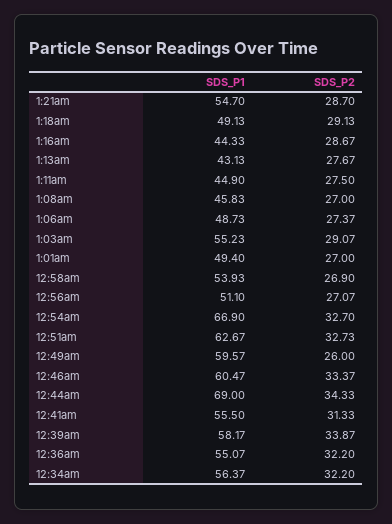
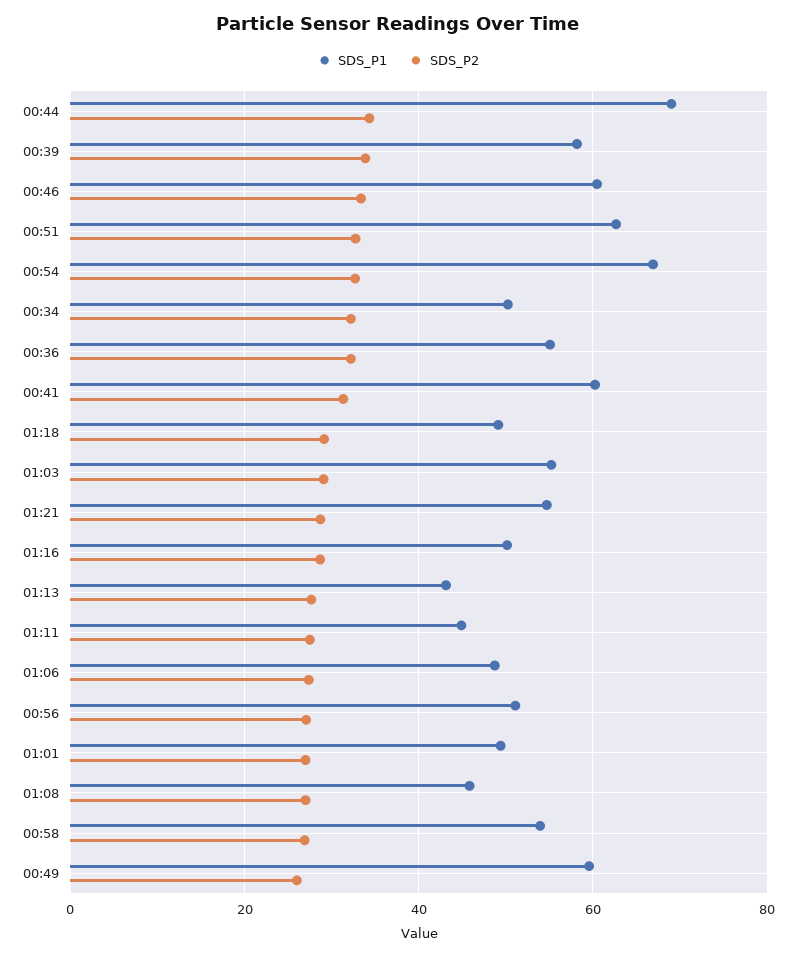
SDS_P1, 1:16am: 44.33 -> 50
SDS_P1, 12:41am: 55.5 -> 60
SDS_P1, 12:34am: 56.37 -> 50

